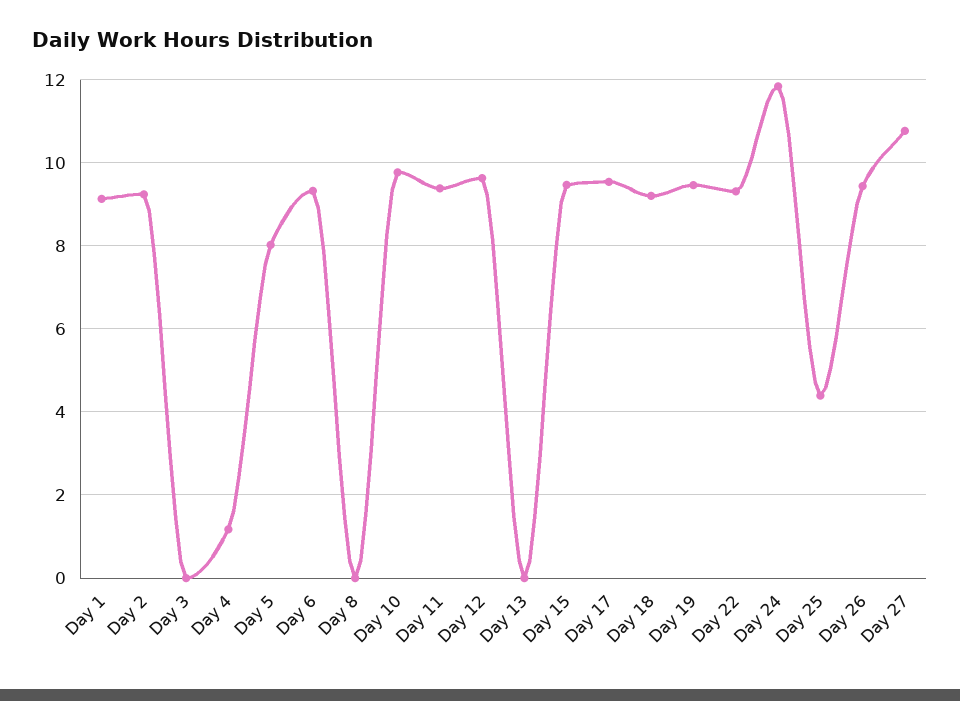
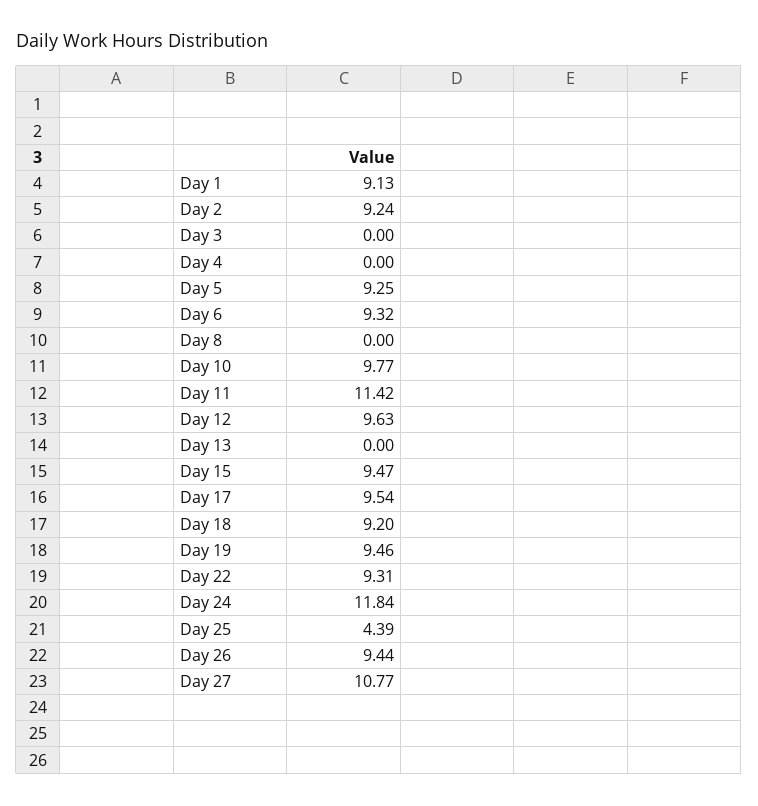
Day 4: 1.2 -> 0
Day 5: 8 -> 9.25
Day 11: 9.4 -> 11.42

